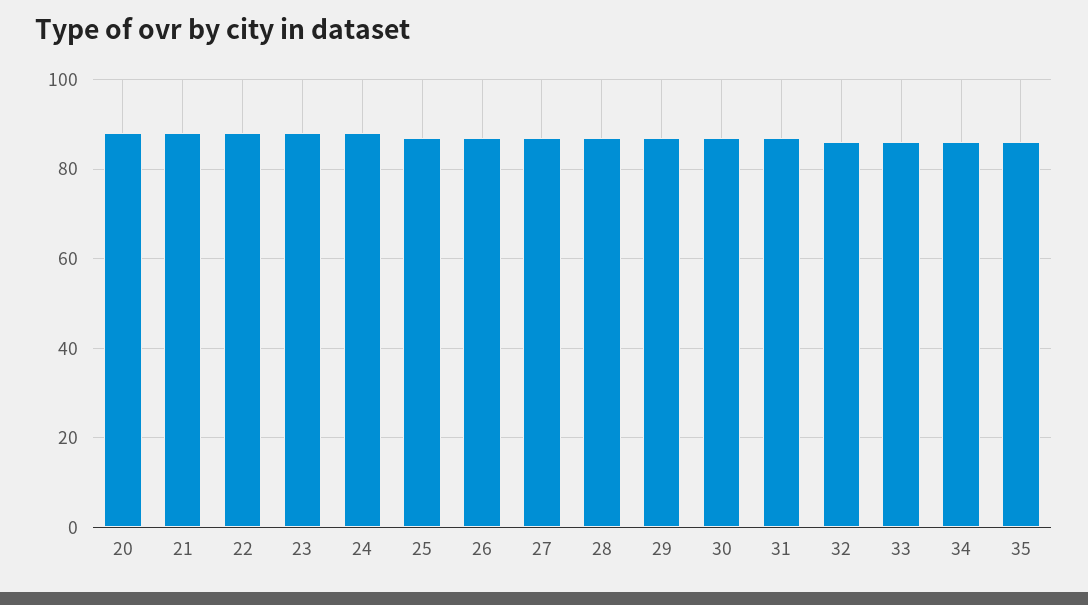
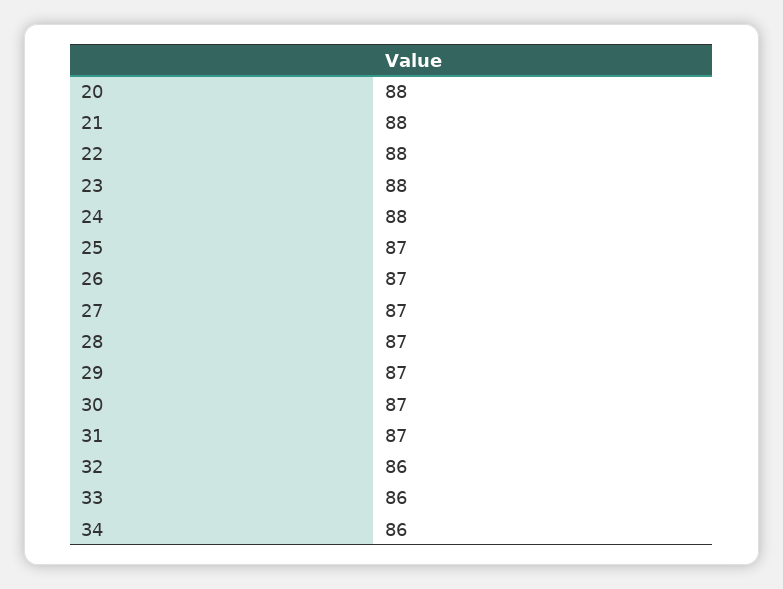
35: 85 -> none

